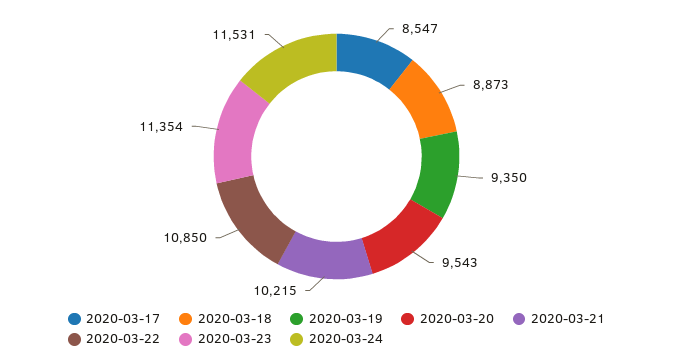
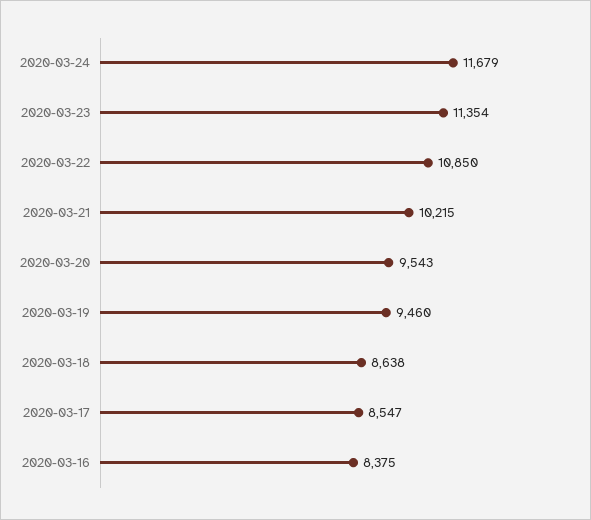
2020-03-18: 8873 -> 8638
2020-03-19: 9350 -> 9460
2020-03-24: 11531 -> 11679
2020-03-16: none -> 8375

